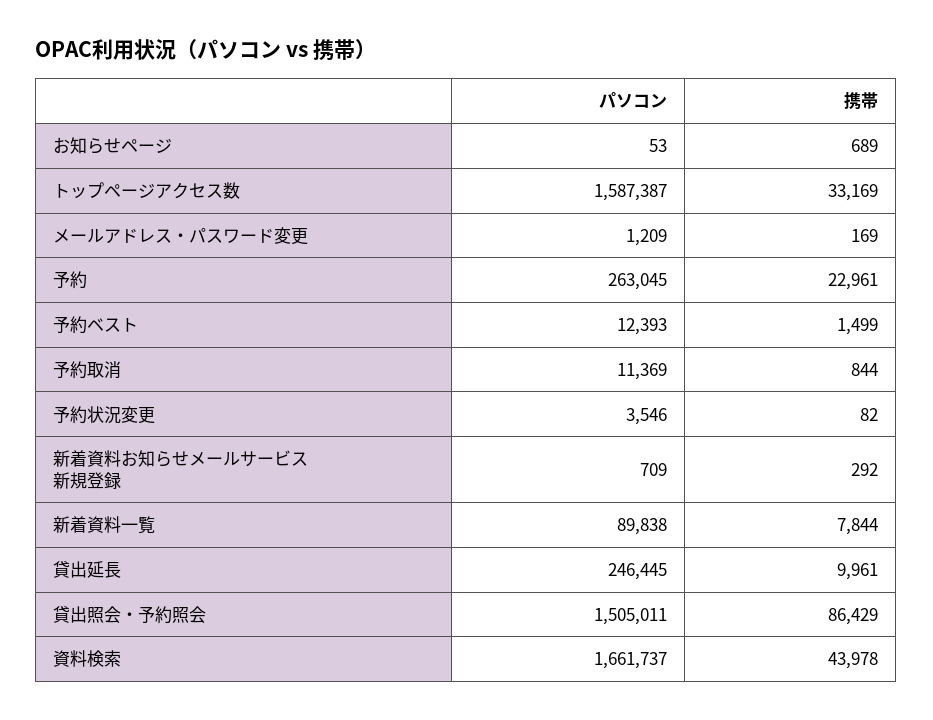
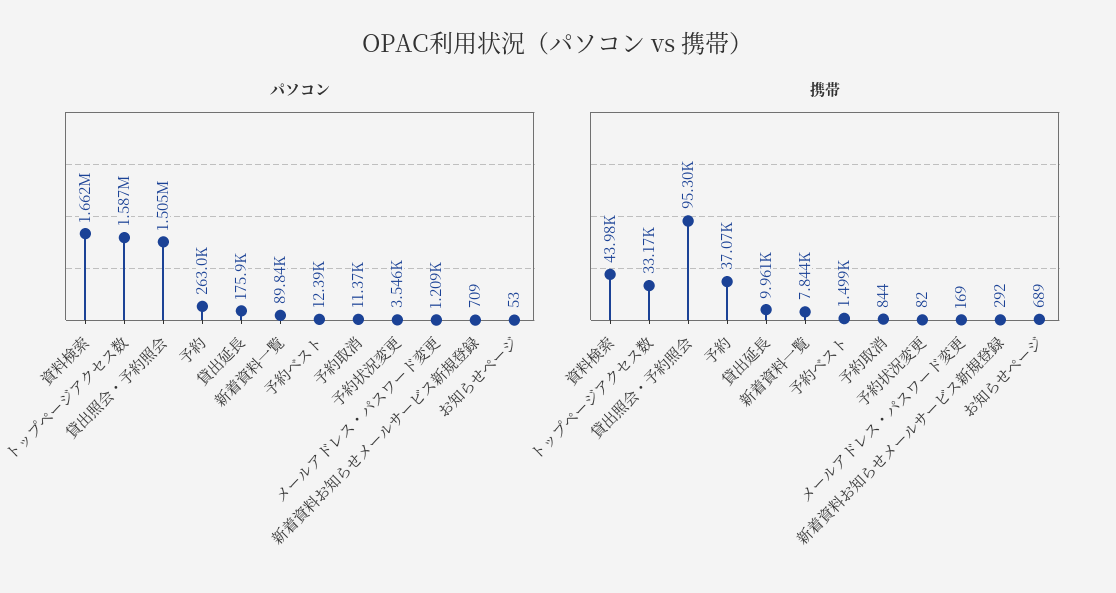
携帯, 予約: 22961 -> 37070
パソコン, 貸出延長: 246445 -> 175900
携帯, 貸出照会・予約照会: 86429 -> 95300

